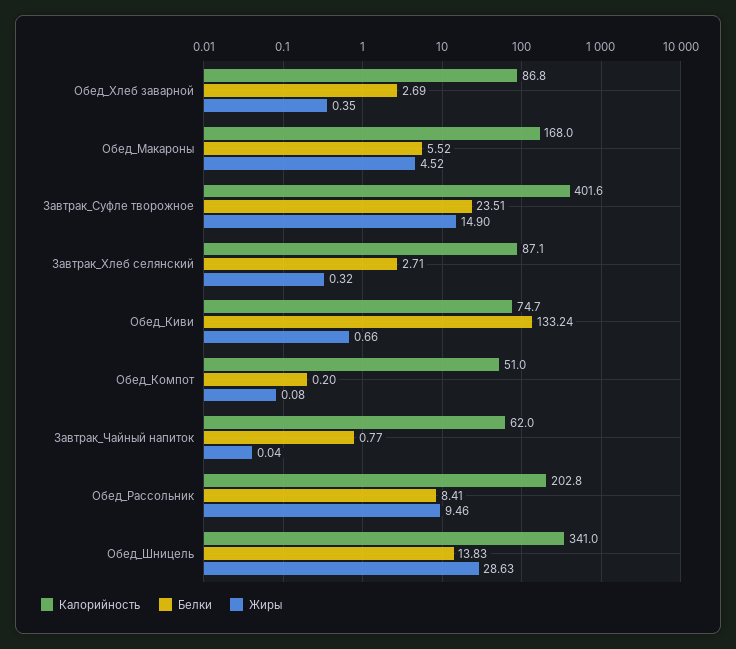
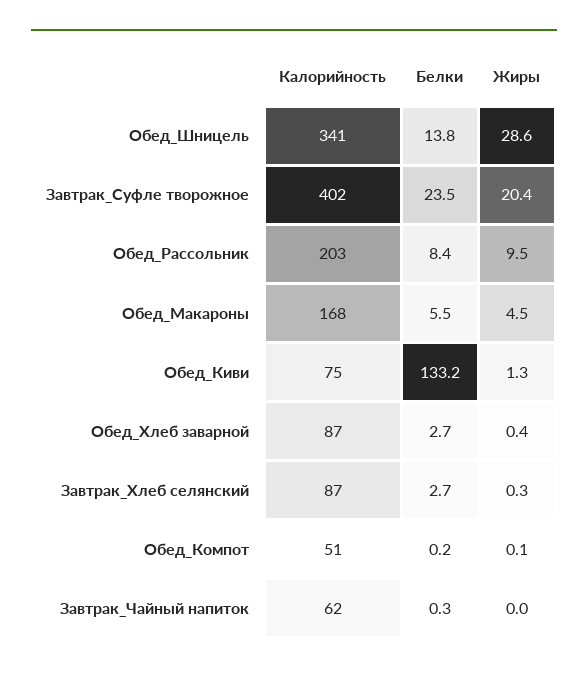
Жиры, Завтрак_Суфле творожное: 14.9 -> 20.4
Жиры, Обед_Киви: 0.66 -> 1.3
Белки, Завтрак_Чайный напиток: 0.77 -> 0.3

